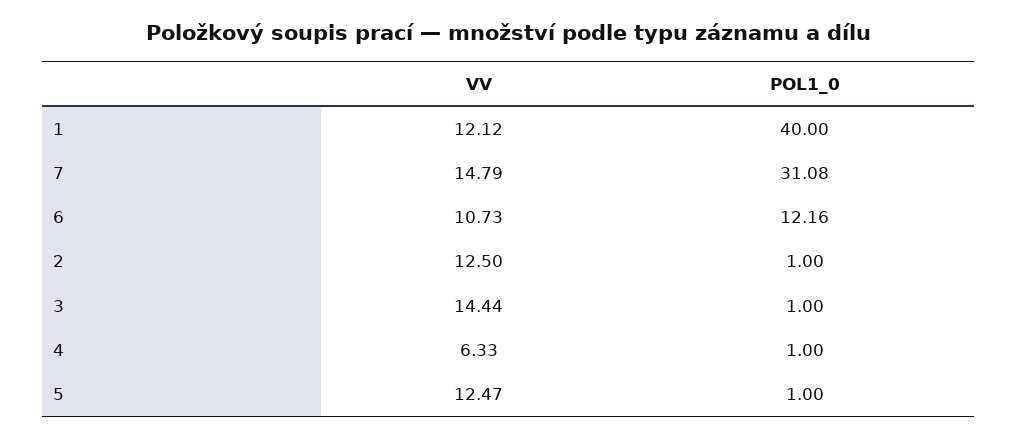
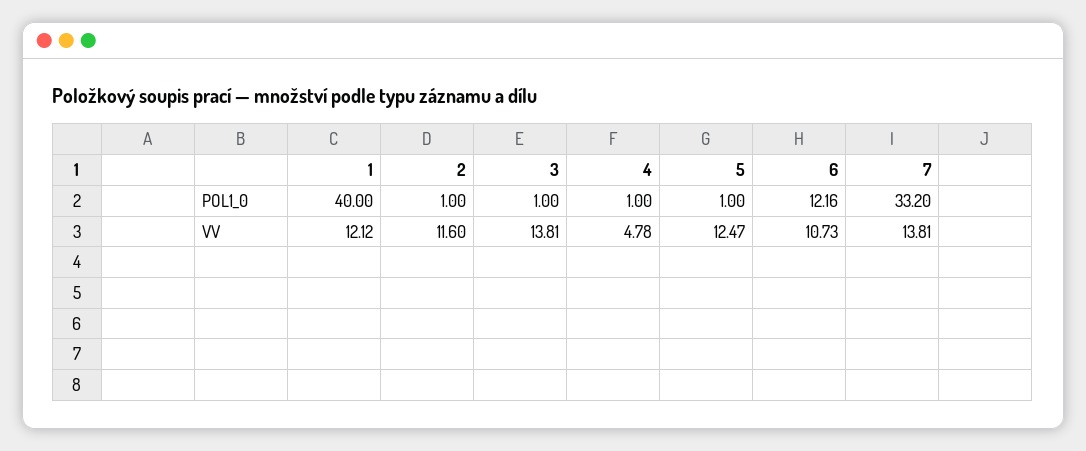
VV, 7: 14.79 -> 13.81
POL1_0, 7: 31.08 -> 33.2
VV, 2: 12.5 -> 11.6
VV, 3: 14.44 -> 13.81
VV, 4: 6.33 -> 4.78

